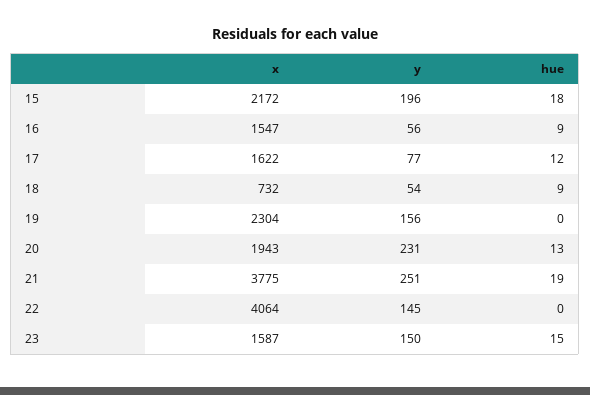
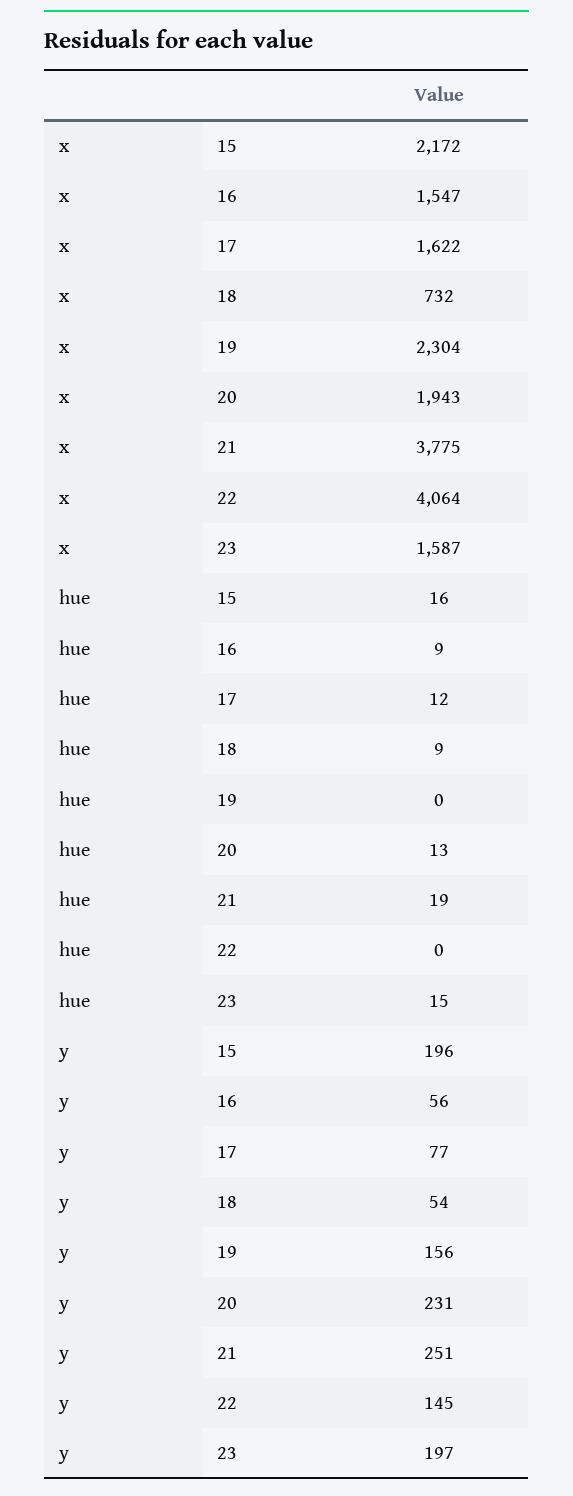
hue, 15: 18 -> 16
y, 23: 150 -> 197

